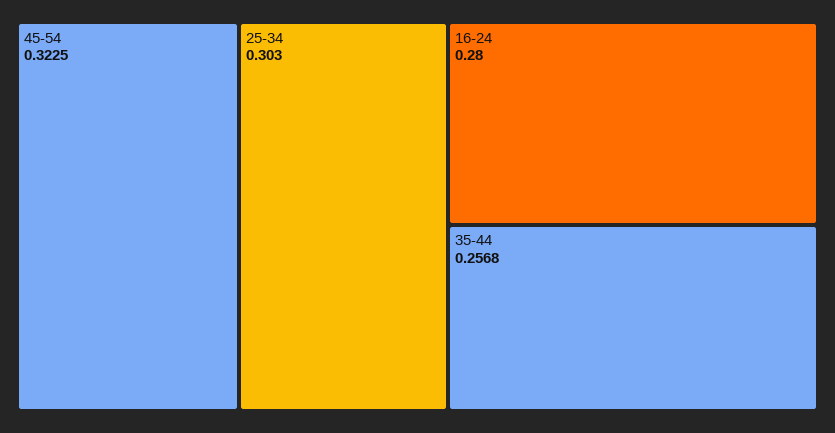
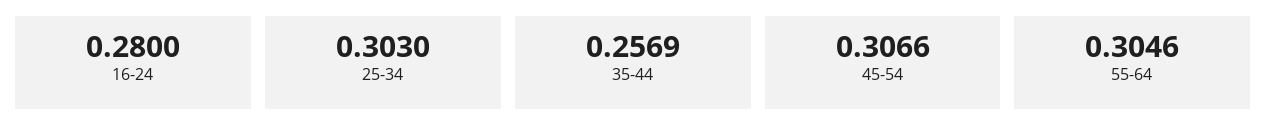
45-54: 0.3225 -> 0.3066
35-44: 0.2568 -> 0.2569
55-64: none -> 0.3046

